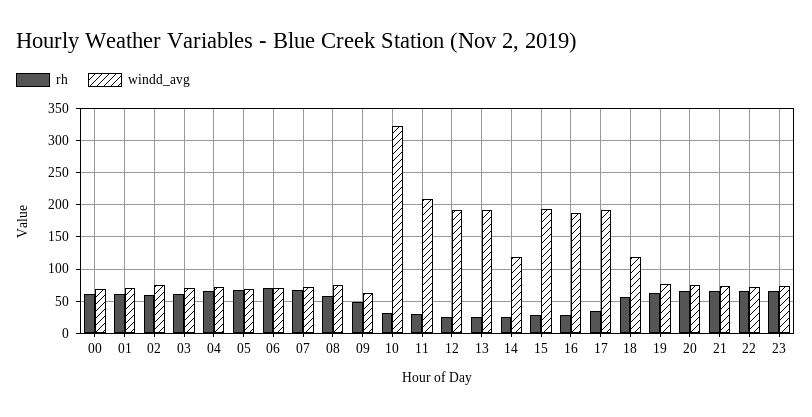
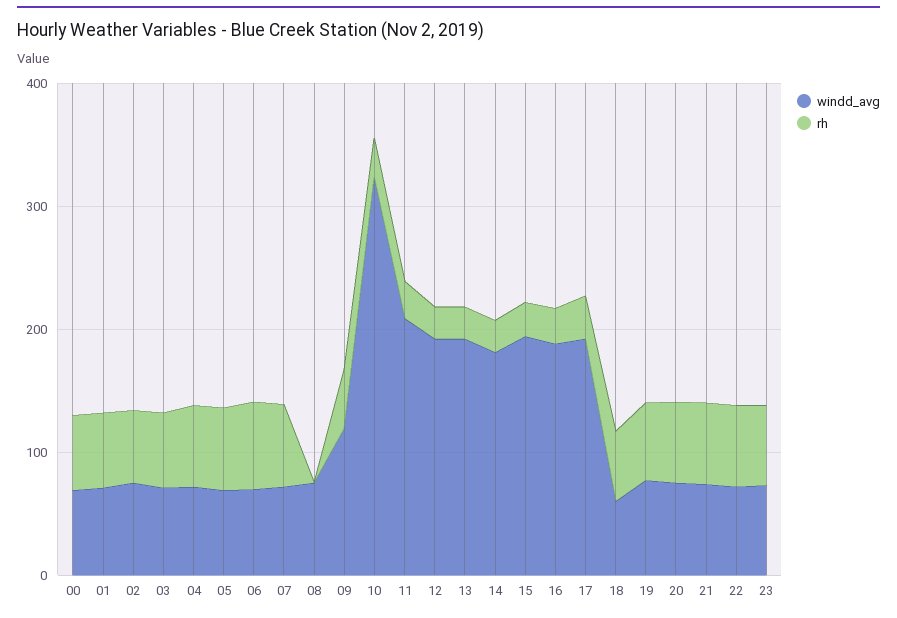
rh, 08: 60 -> 0
windd_avg, 09: 60 -> 120
windd_avg, 14: 120 -> 180
windd_avg, 18: 120 -> 60

